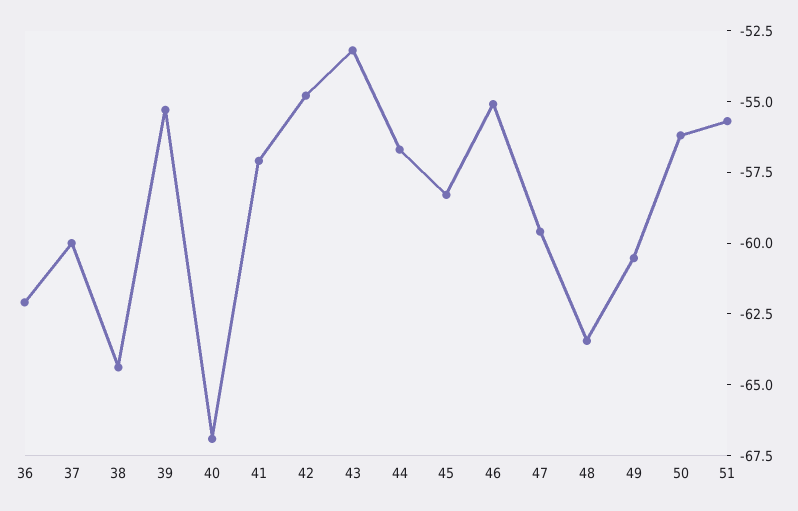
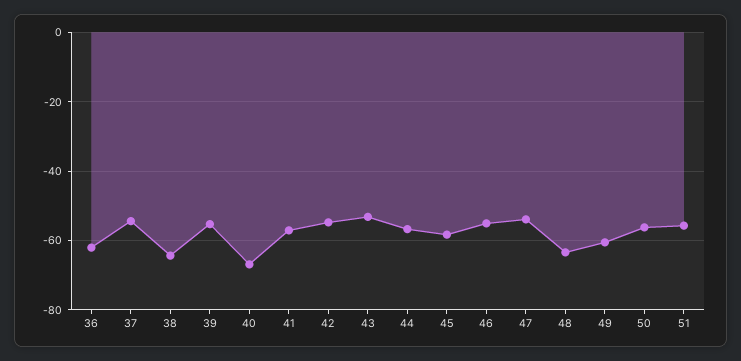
37: -60 -> -54
47: -59.5 -> -54

